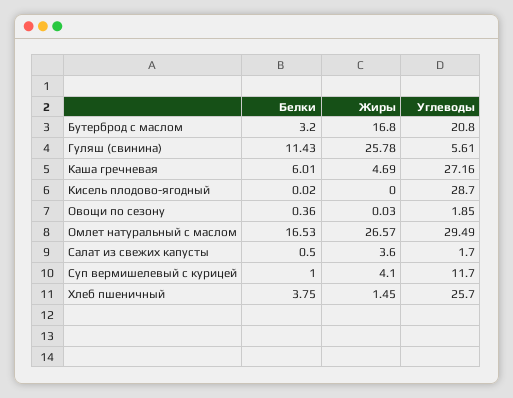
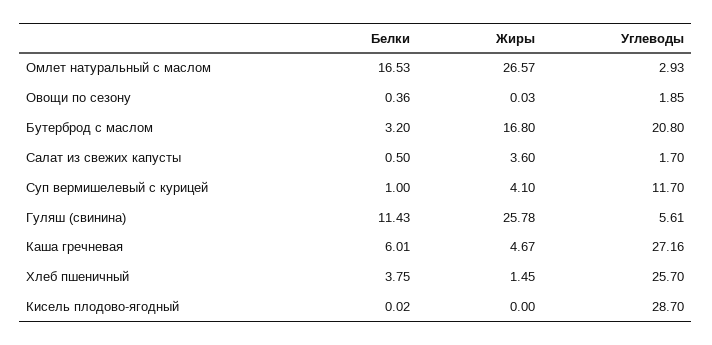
Жиры, Каша гречневая: 4.69 -> 4.67
Углеводы, Омлет натуральный с маслом: 29.49 -> 2.93

